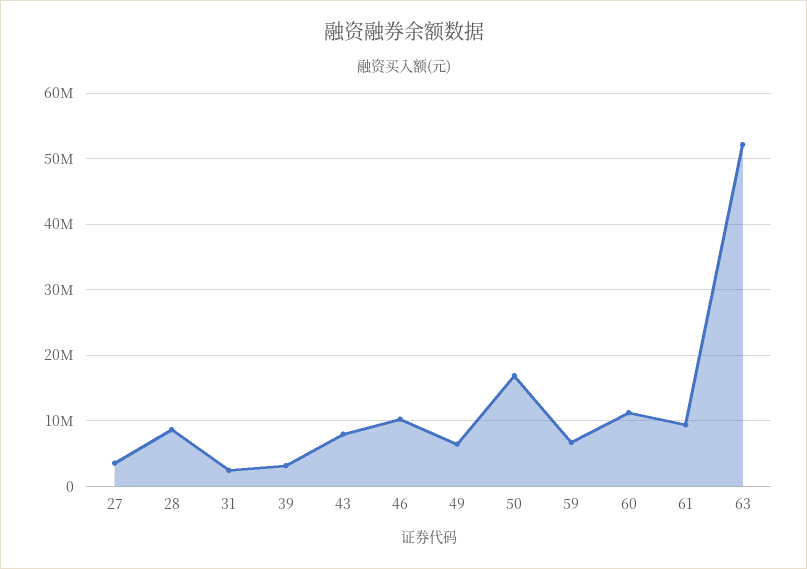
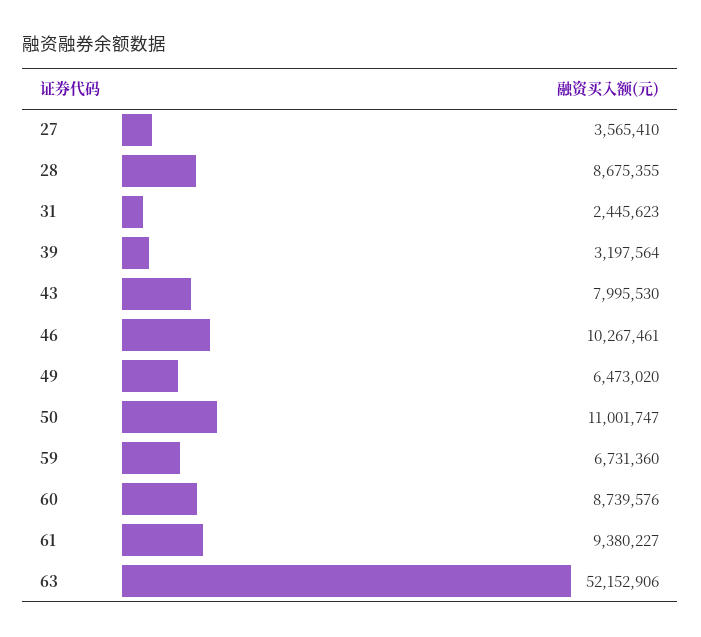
50: 17000000 -> 11001747
60: 11000000 -> 8739576

